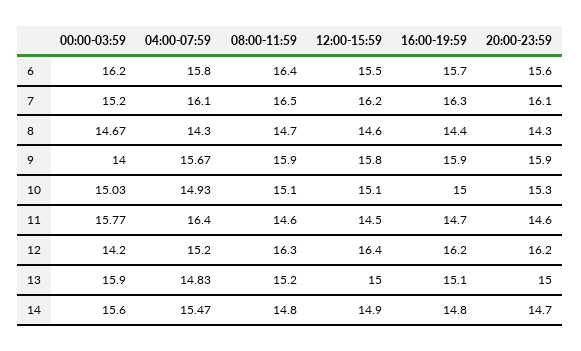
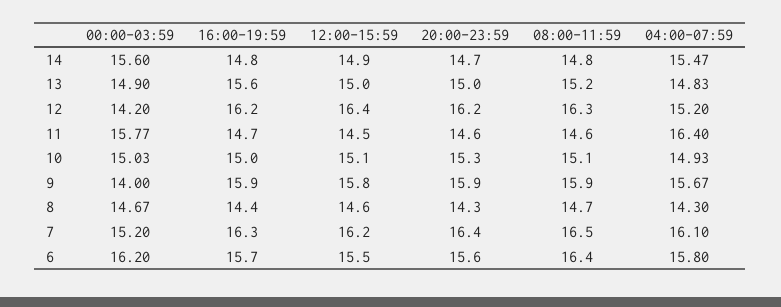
20:00-23:59, 7: 16.1 -> 16.4
00:00-03:59, 13: 15.9 -> 14.9
16:00-19:59, 13: 15.1 -> 15.6

